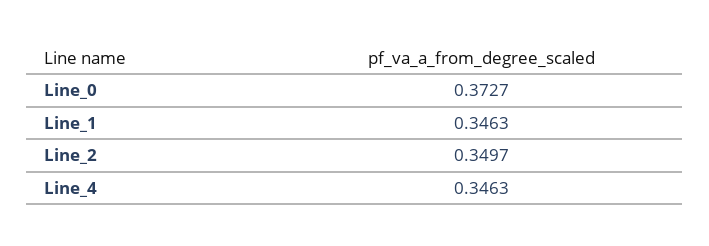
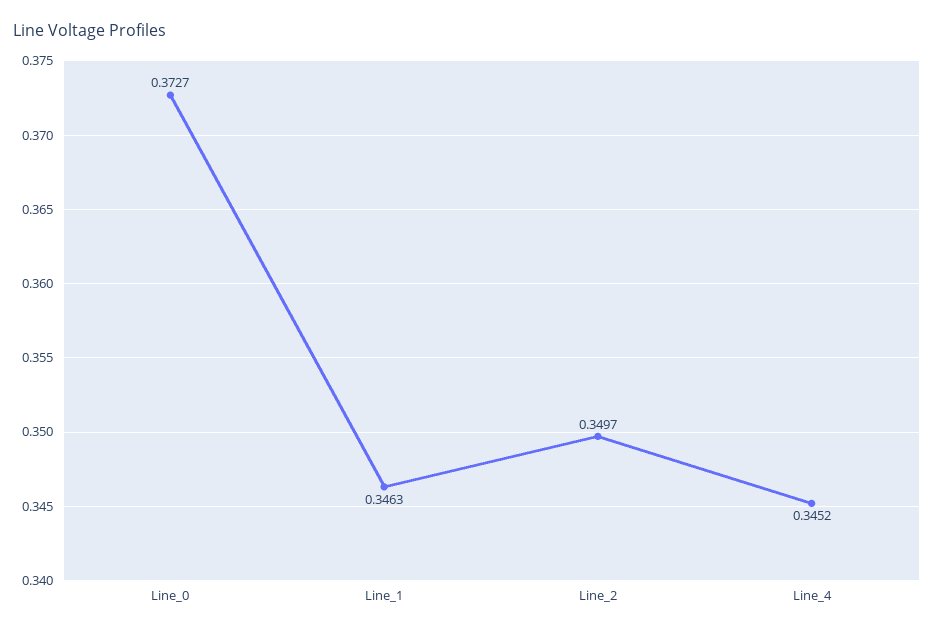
Line_4: 0.3463 -> 0.3452

